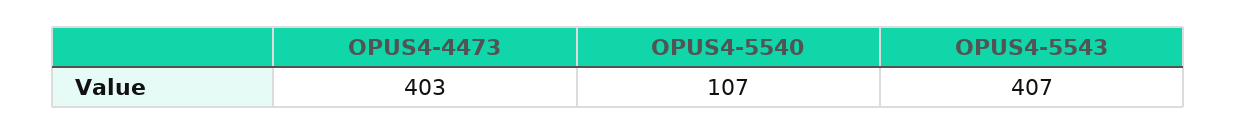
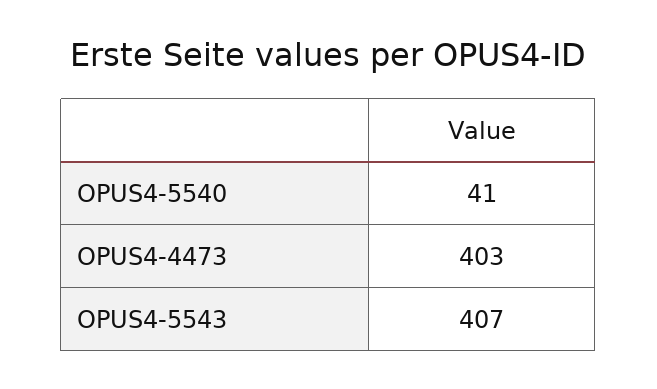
OPUS4-5540: 107 -> 41

